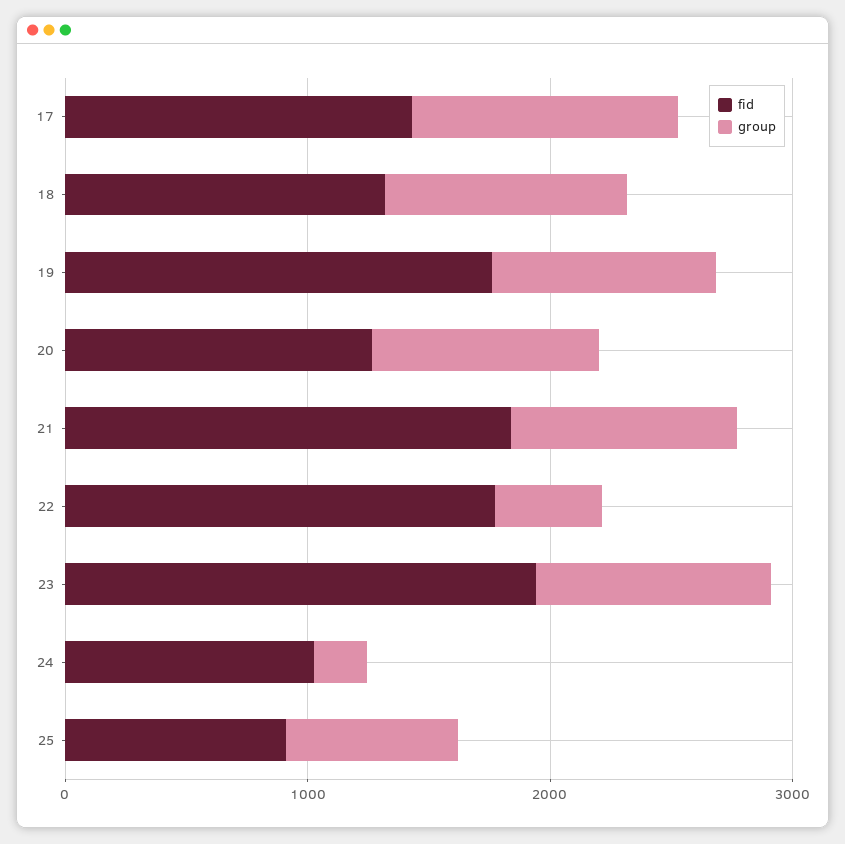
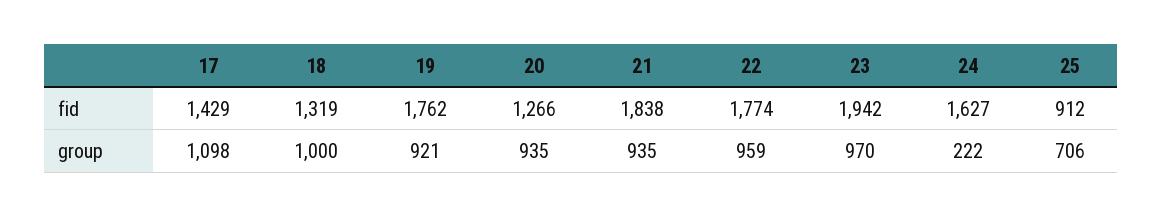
group, 22: 400 -> 959
fid, 24: 1000 -> 1627

